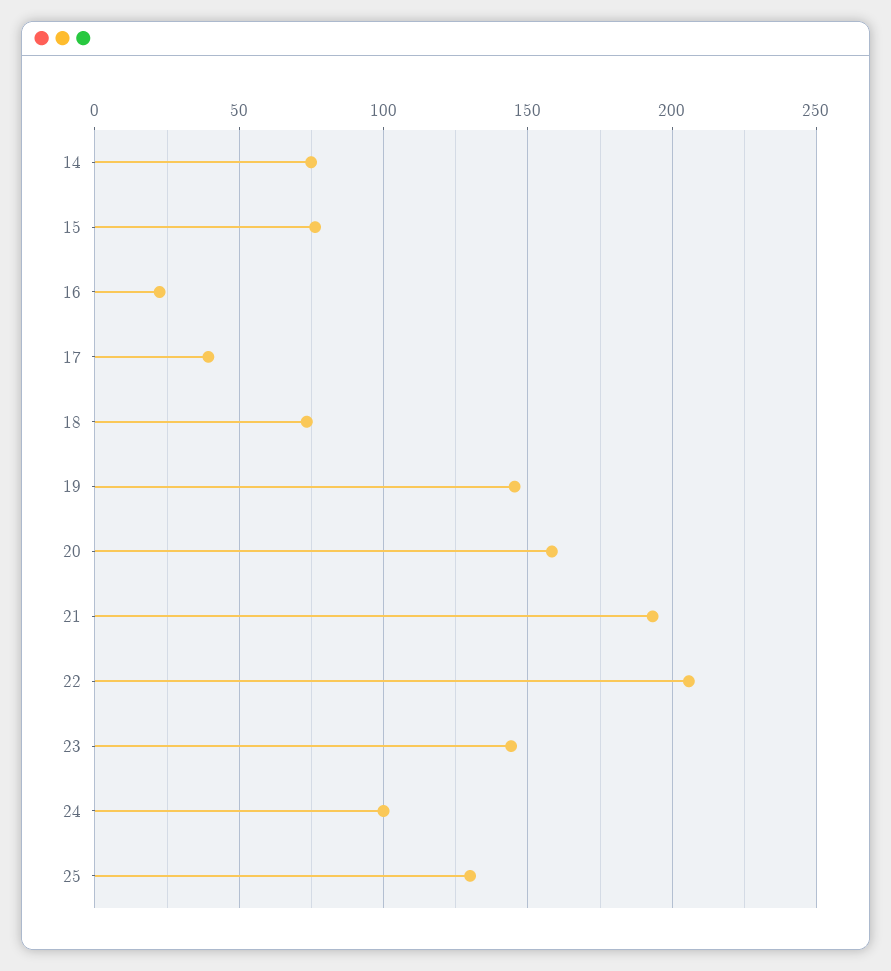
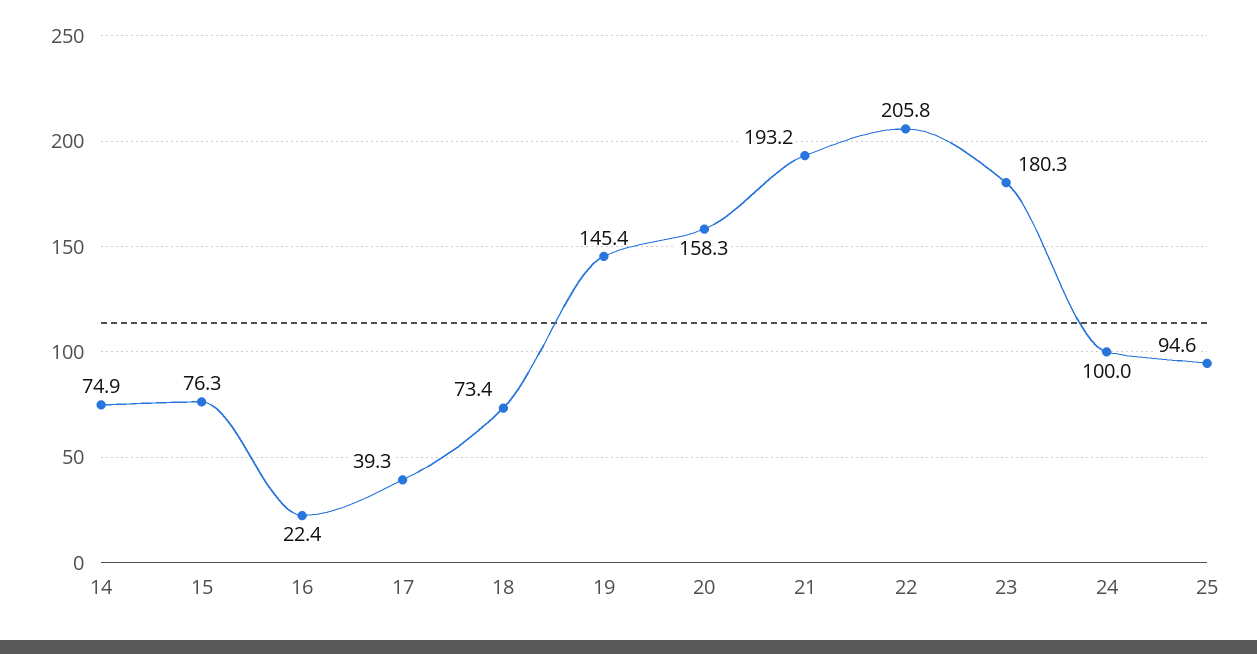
23: 145 -> 180.3
25: 130 -> 94.6

